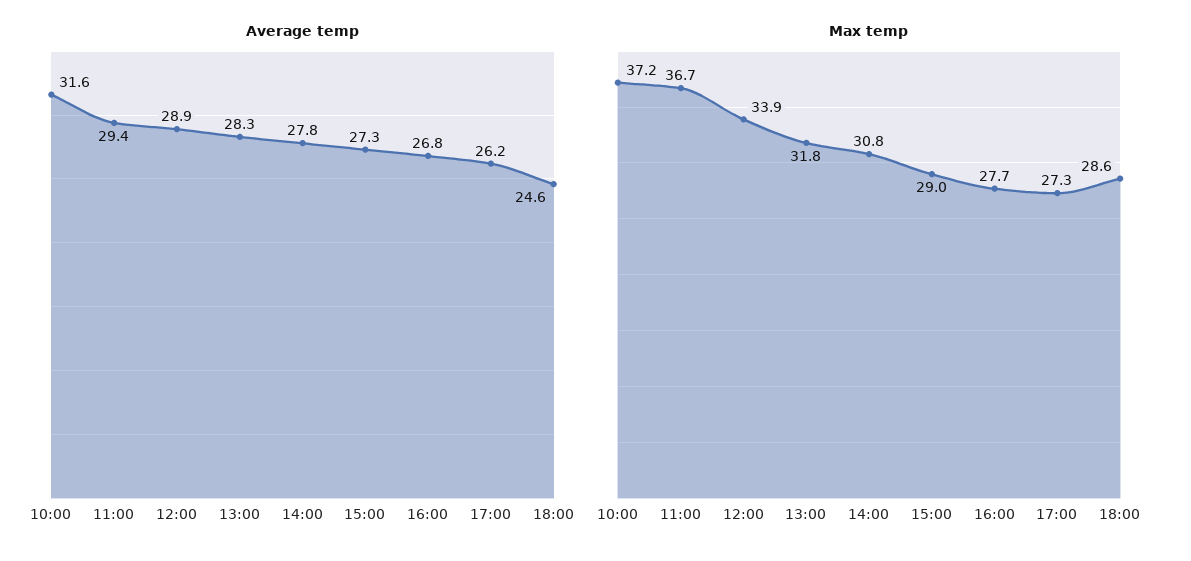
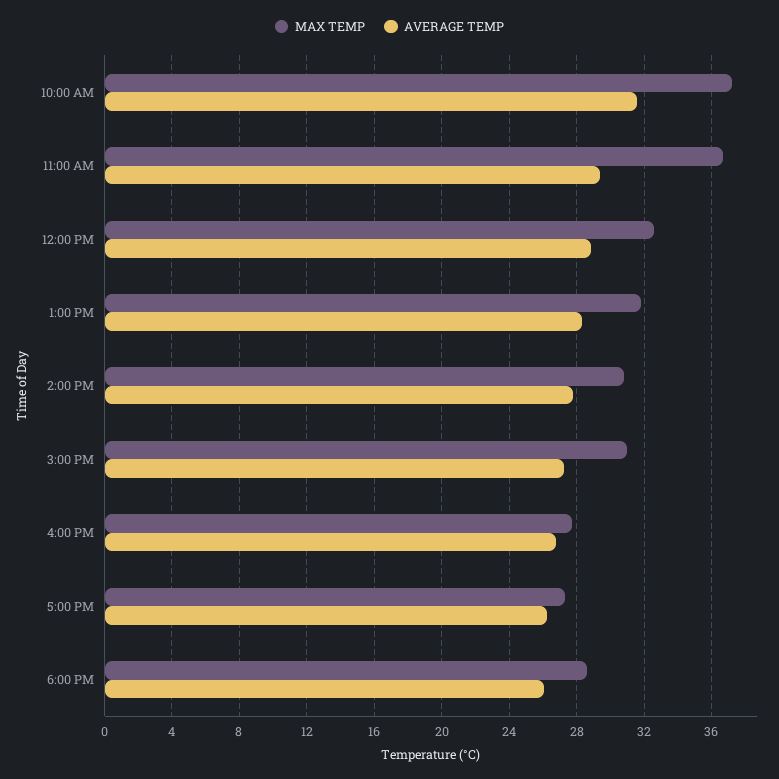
Average temp, 18:00: 24.6 -> 26
Max temp, 12:00: 33.9 -> 32.5
Max temp, 15:00: 29 -> 31

